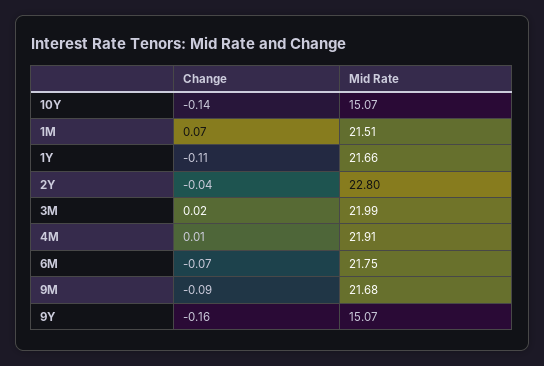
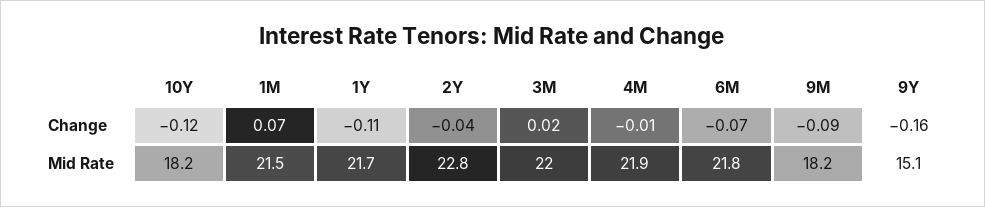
Change, 10Y: -0.14 -> -0.12
Mid Rate, 10Y: 15.07 -> 18.2
Change, 4M: 0.01 -> -0.01
Mid Rate, 9M: 21.68 -> 18.2

